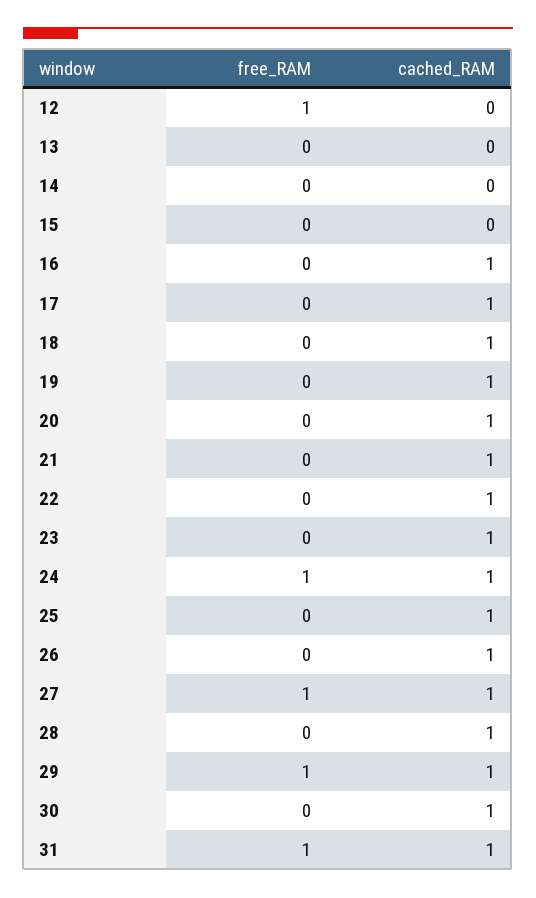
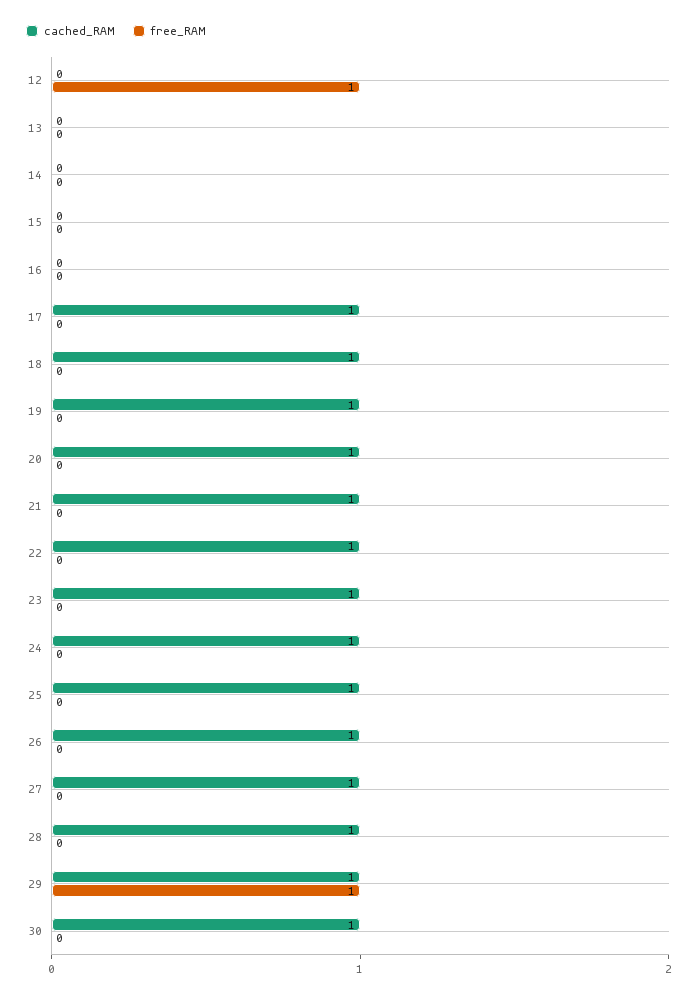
cached_RAM, 16: 1 -> 0
free_RAM, 24: 1 -> 0
free_RAM, 27: 1 -> 0
free_RAM, 31: 1 -> none
cached_RAM, 31: 1 -> none

